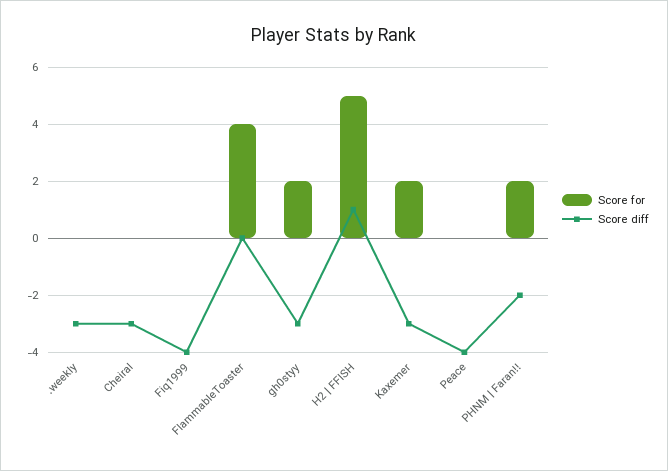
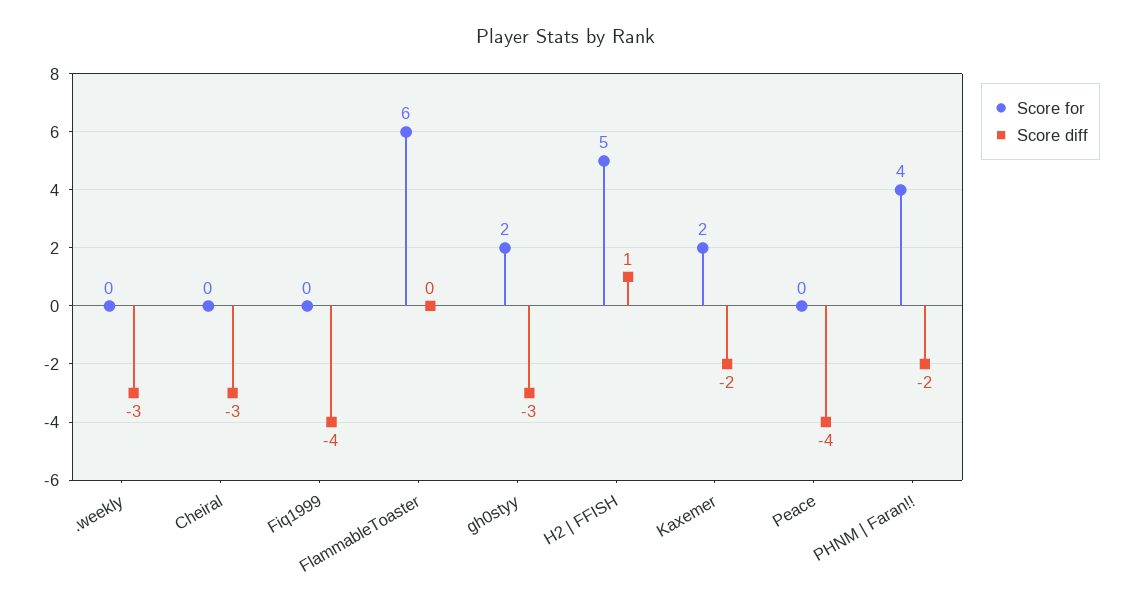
Score for, FlammableToaster: 4 -> 6
Score diff, Kaxemer: -3 -> -2
Score for, PHNM | Faran!!: 2 -> 4

